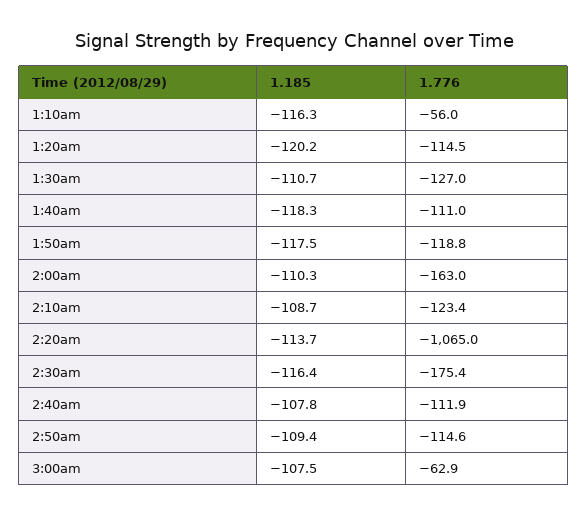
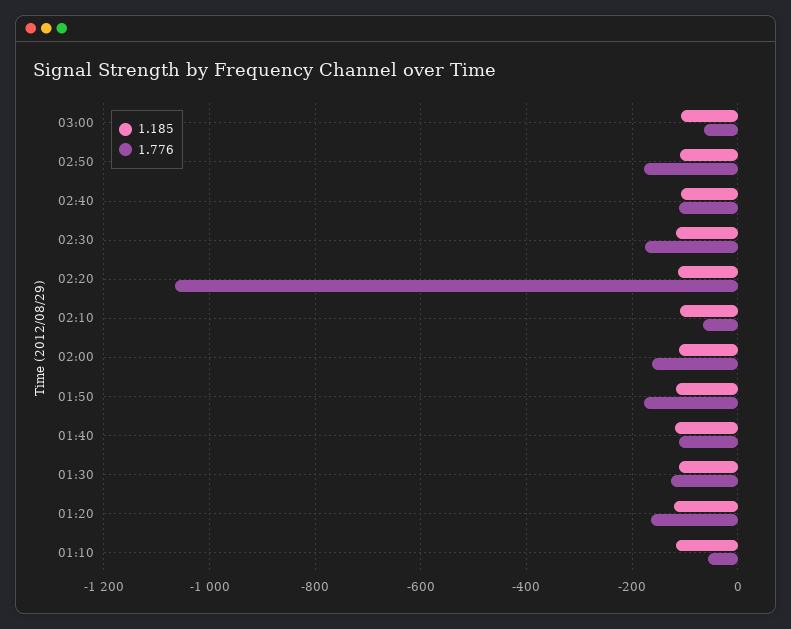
1.776, 1:20am: -114.5 -> -160
1.776, 1:50am: -118.8 -> -180
1.776, 2:10am: -123.4 -> -60
1.776, 2:50am: -114.6 -> -180

